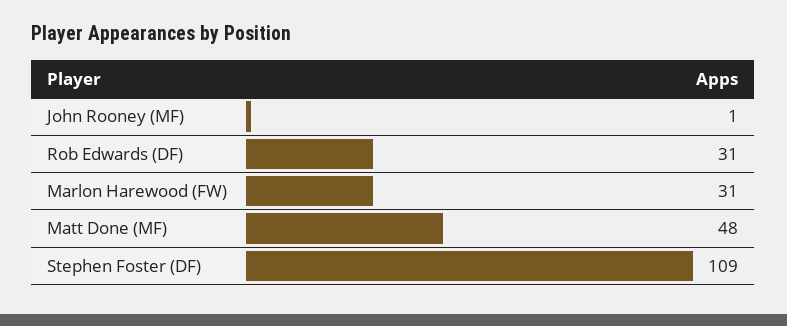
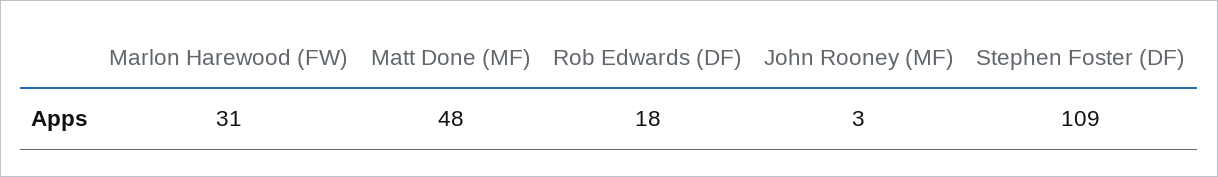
John Rooney (MF): 1 -> 3
Rob Edwards (DF): 31 -> 18

